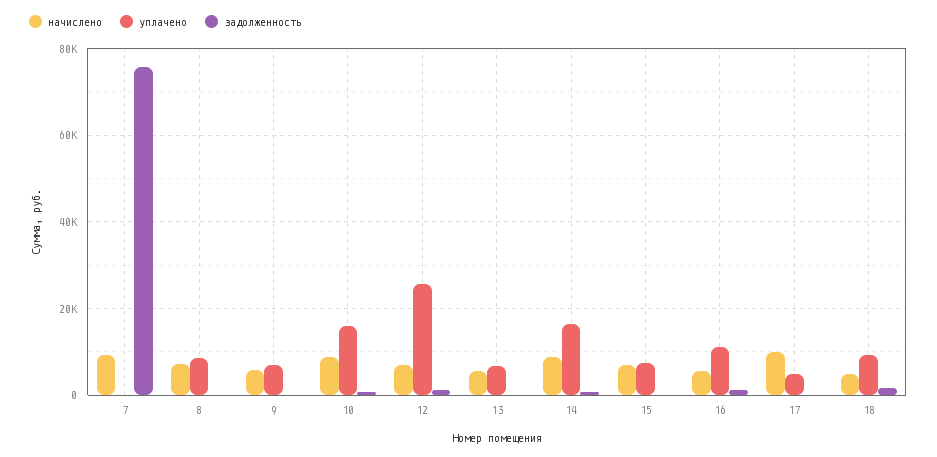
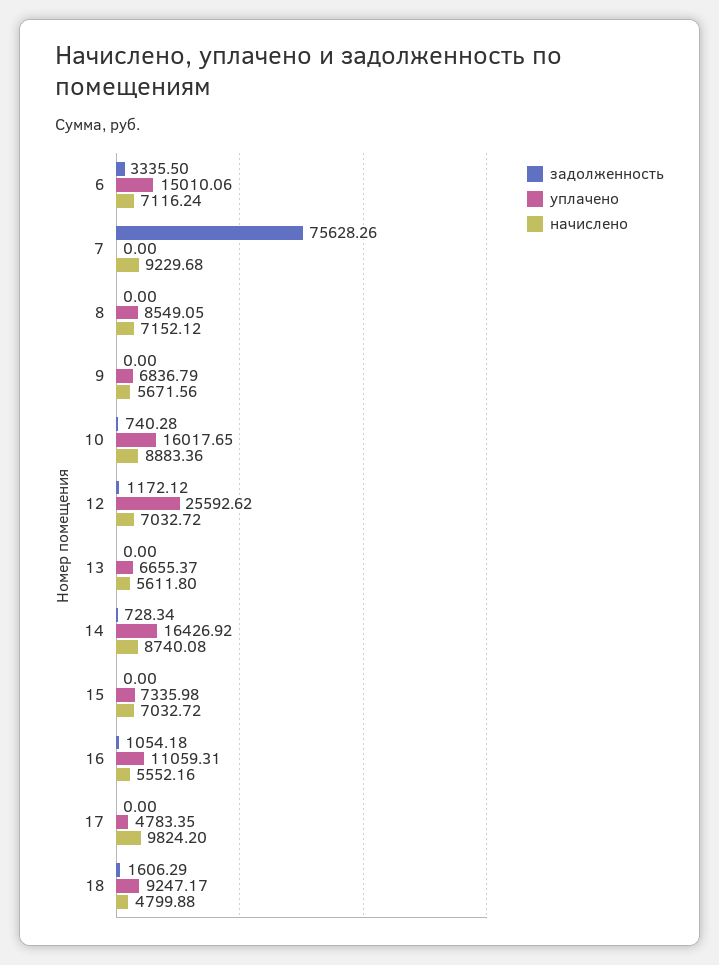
задолженность, 6: none -> 3335.5
уплачено, 6: none -> 15010.06
начислено, 6: none -> 7116.24

